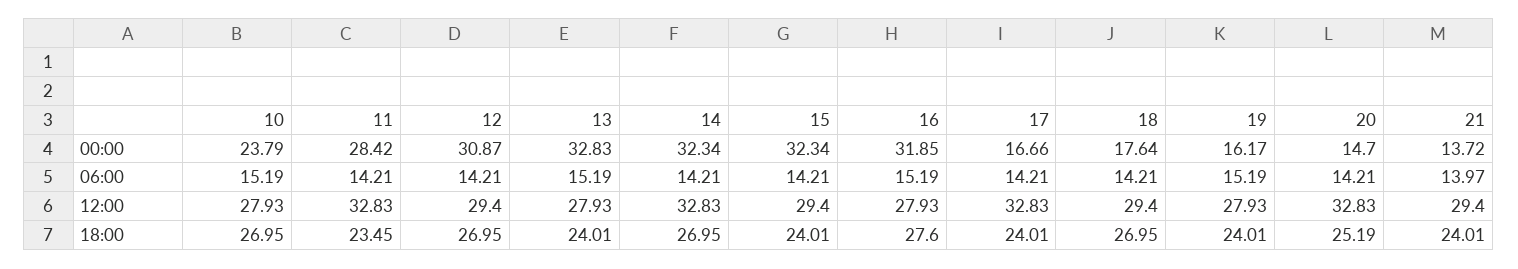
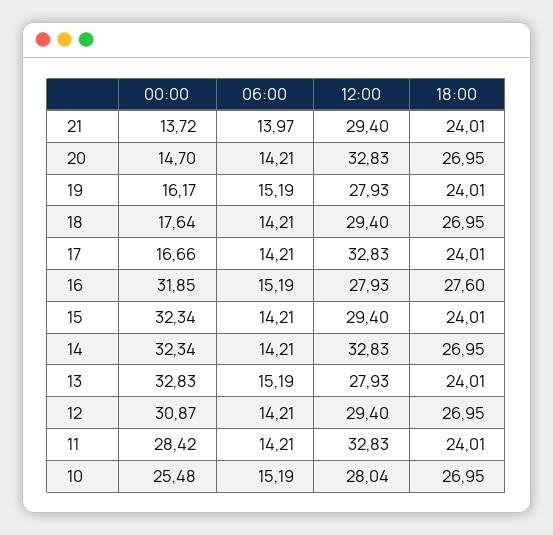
10, 00:00: 23.79 -> 25.48
10, 12:00: 27.93 -> 28.04
11, 18:00: 23.45 -> 24.01
20, 18:00: 25.19 -> 26.95

